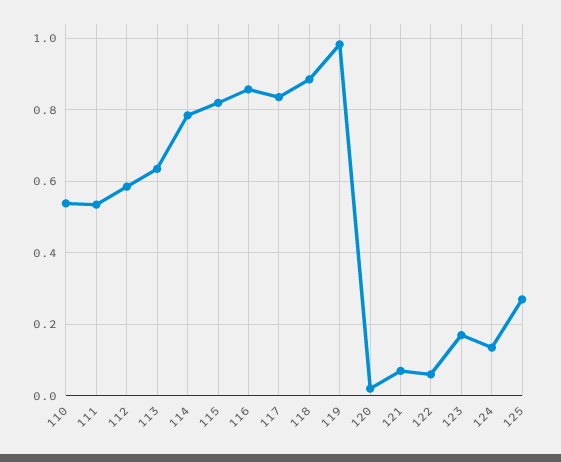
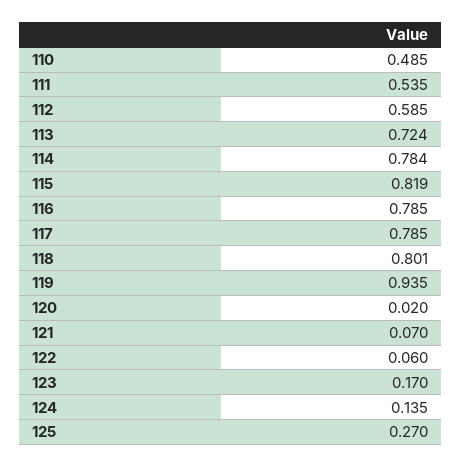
110: 0.54 -> 0.485
113: 0.64 -> 0.724
116: 0.86 -> 0.785
117: 0.84 -> 0.785
118: 0.88 -> 0.801
119: 0.98 -> 0.935

